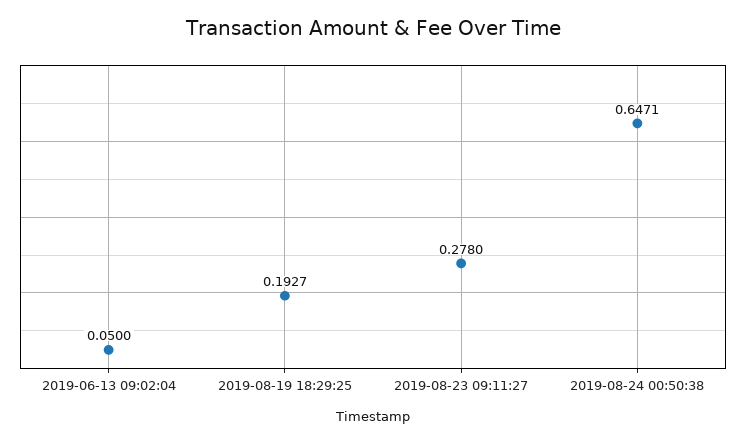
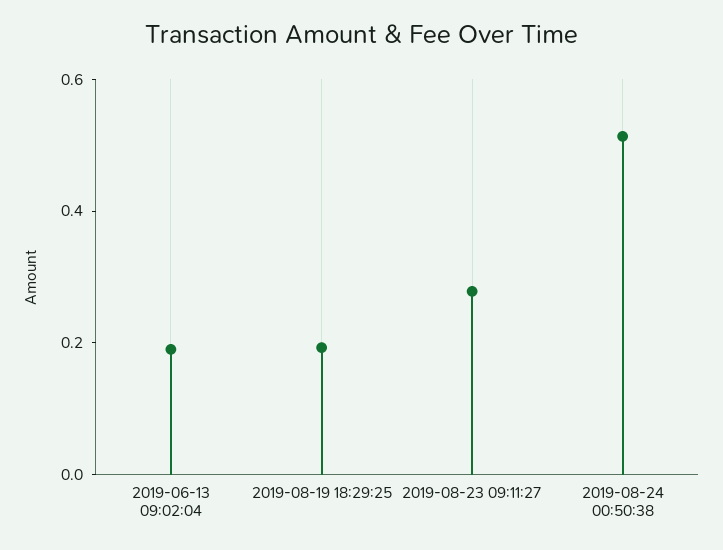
2019-06-13 09:02:04: 0.05 -> 0.2
2019-08-24 00:50:38: 0.6471 -> 0.5

